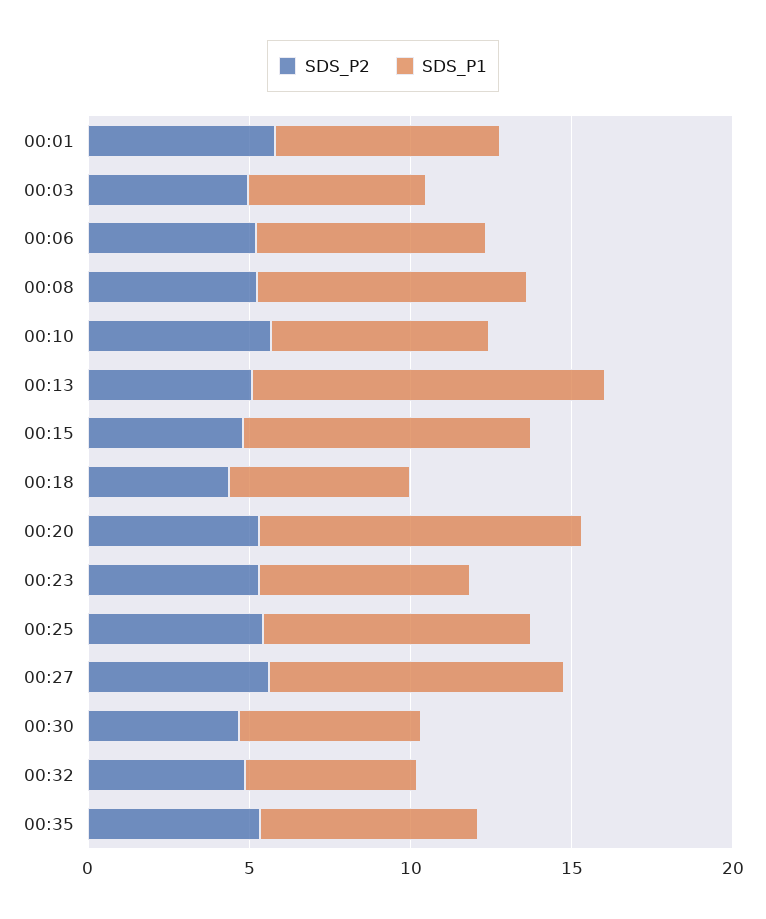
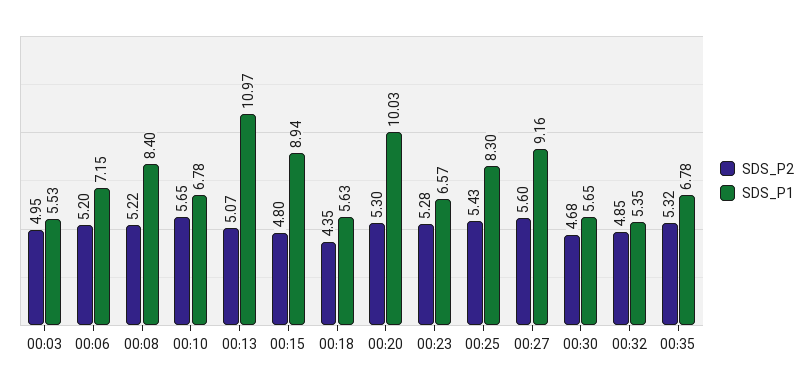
SDS_P2, 00:01: 6 -> none
SDS_P1, 00:01: 7 -> none

